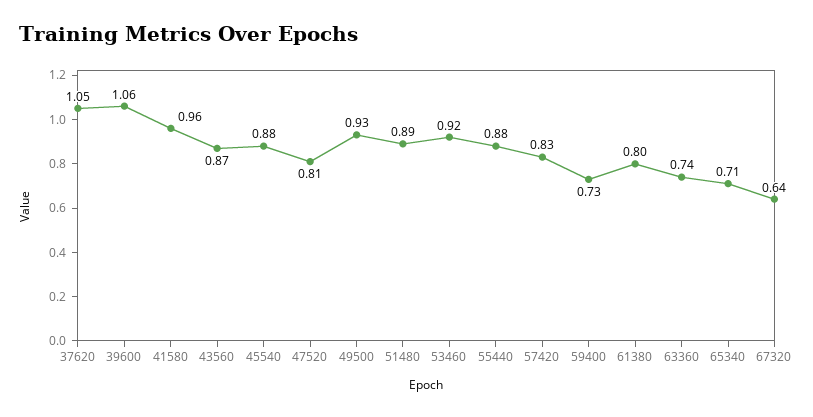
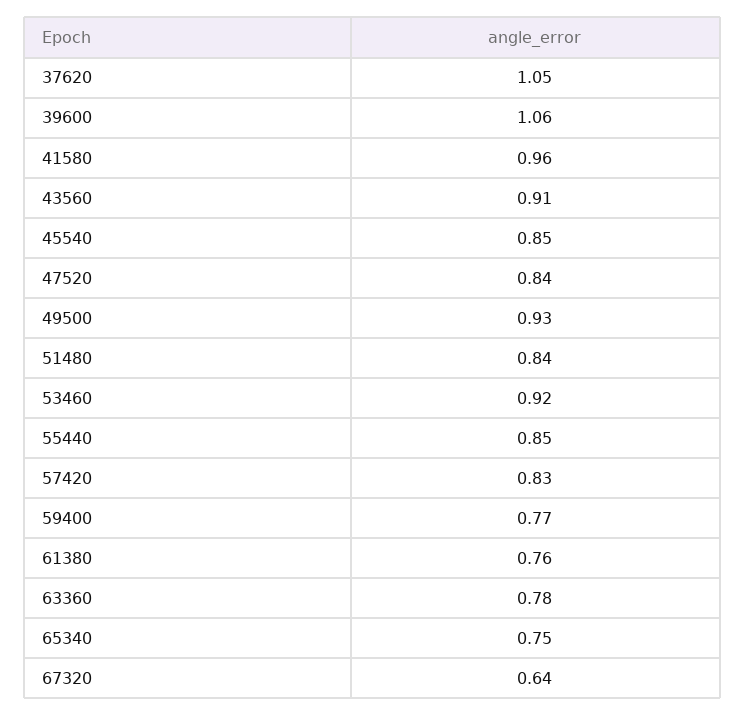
43560: 0.87 -> 0.91
45540: 0.88 -> 0.85
47520: 0.81 -> 0.84
51480: 0.89 -> 0.84
55440: 0.88 -> 0.85
59400: 0.73 -> 0.77
61380: 0.8 -> 0.76
63360: 0.74 -> 0.78
65340: 0.71 -> 0.75

